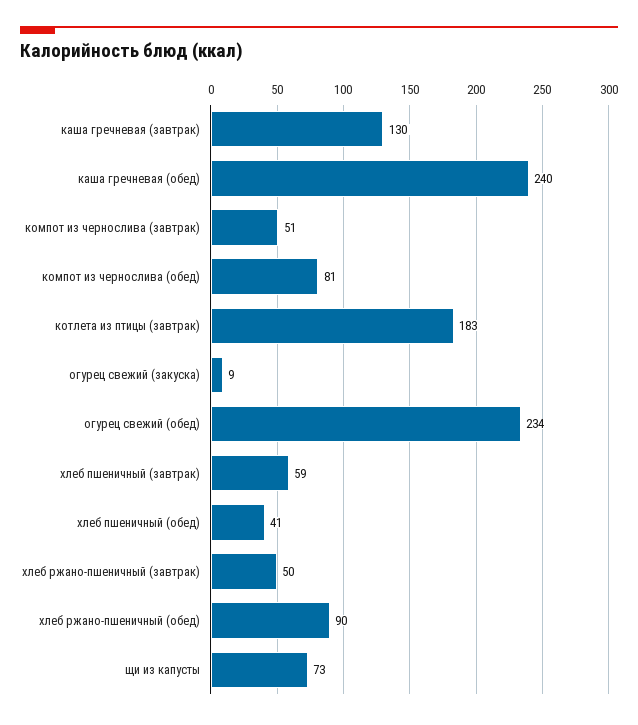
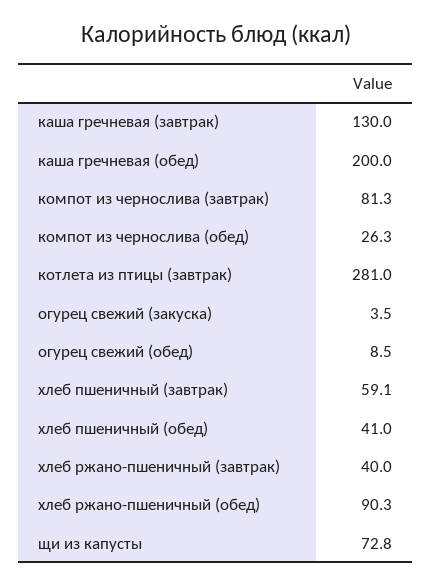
каша гречневая (обед): 240 -> 200
компот из чернослива (завтрак): 51 -> 81.3
компот из чернослива (обед): 81 -> 26.3
котлета из птицы (завтрак): 183 -> 281
огурец свежий (закуска): 9 -> 3.5
огурец свежий (обед): 234 -> 8.5
хлеб ржано-пшеничный (завтрак): 50 -> 40

